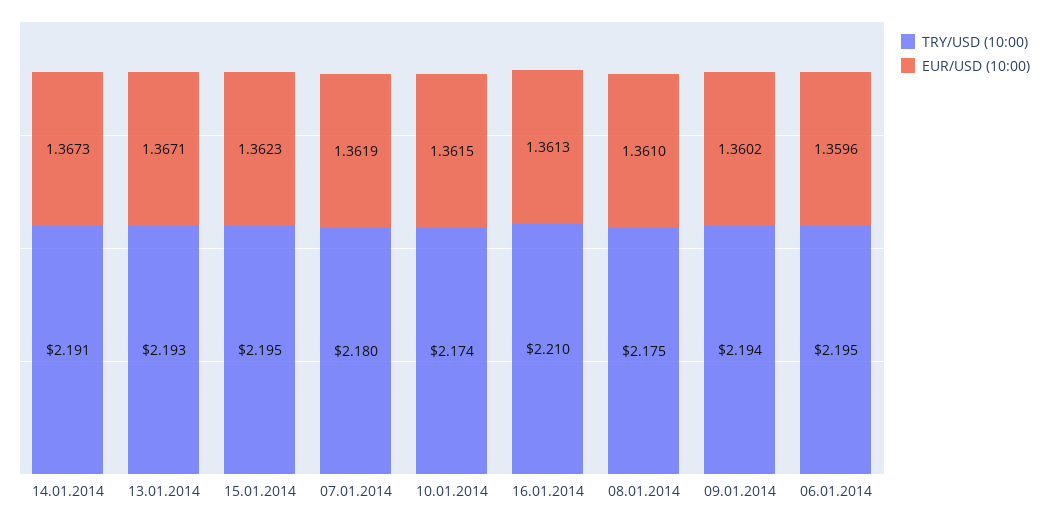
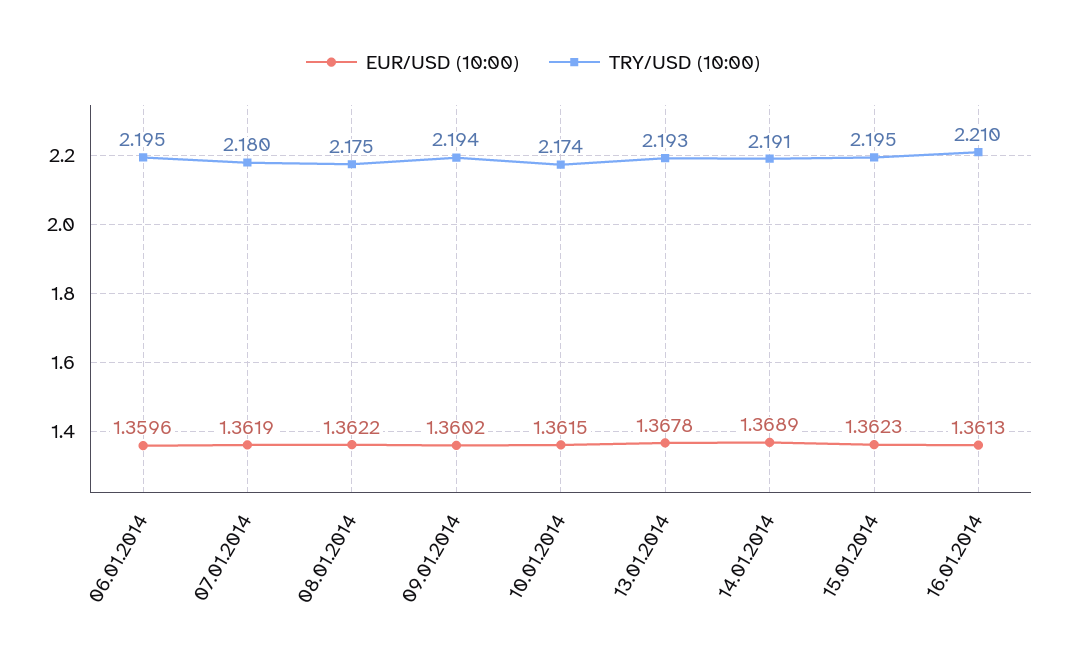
EUR/USD (10:00), 14.01.2014: 1.3673 -> 1.3689
EUR/USD (10:00), 13.01.2014: 1.3671 -> 1.3678
EUR/USD (10:00), 08.01.2014: 1.361 -> 1.3622

